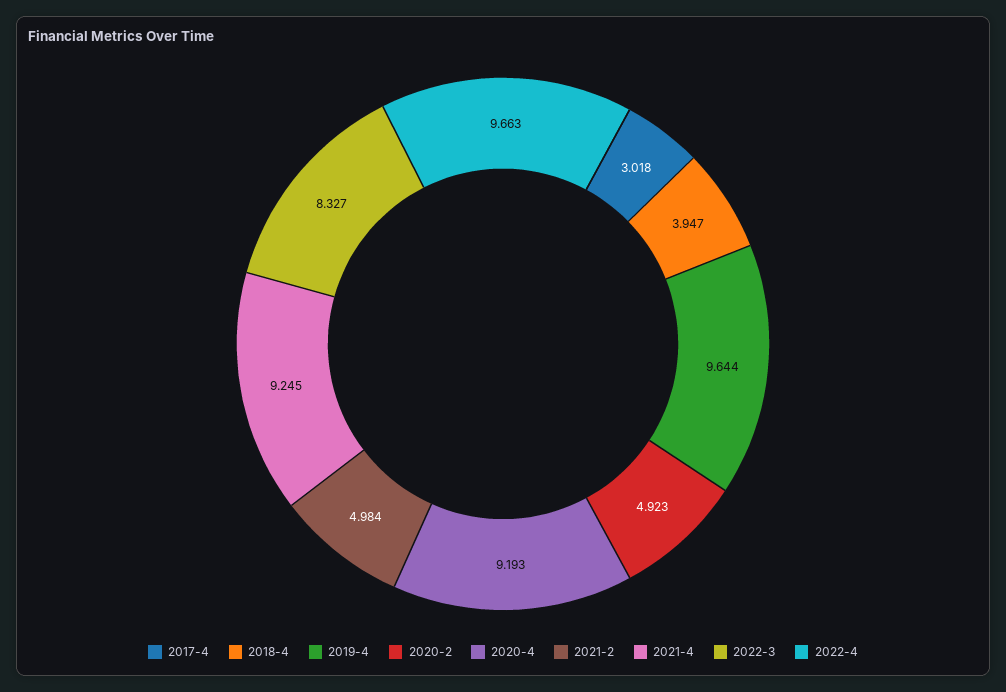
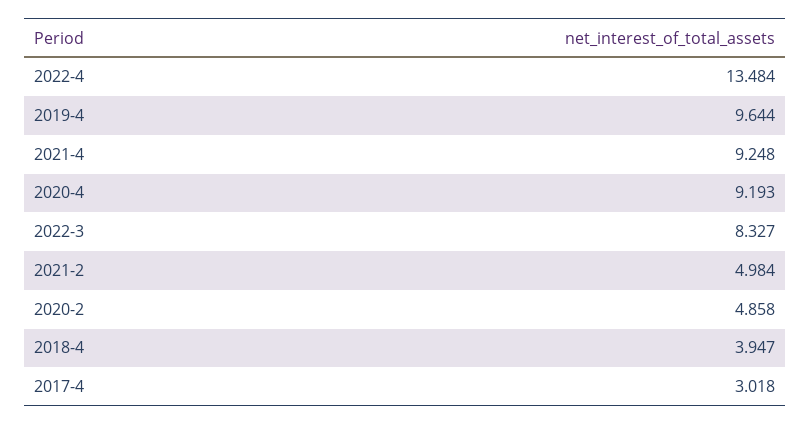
2020-2: 4.923 -> 4.858
2021-4: 9.245 -> 9.248
2022-4: 9.663 -> 13.484

